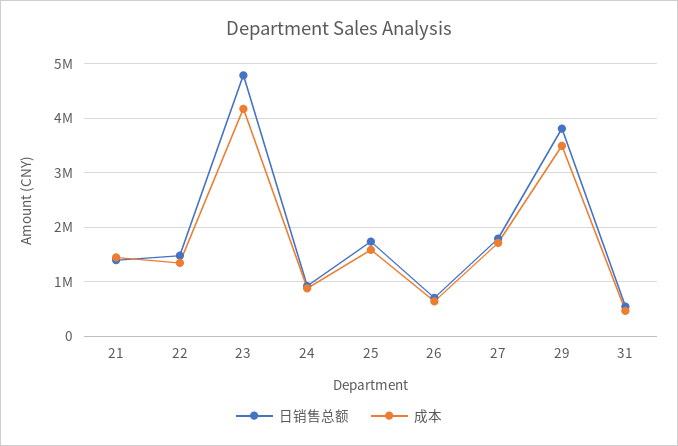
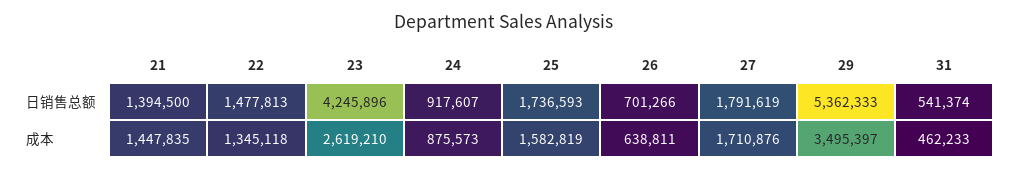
日销售总额, 23: 4800000 -> 4245896
成本, 23: 4200000 -> 2619210
日销售总额, 29: 3800000 -> 5362333

